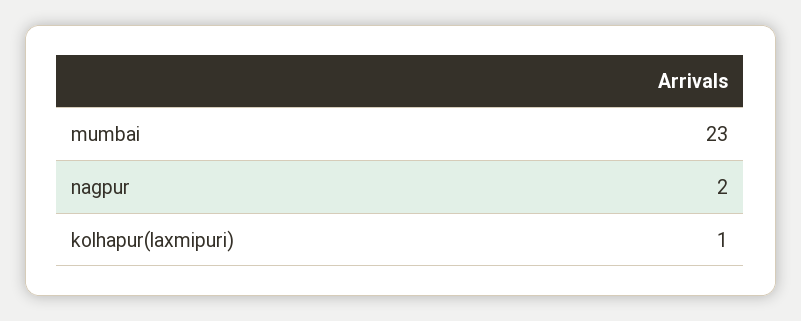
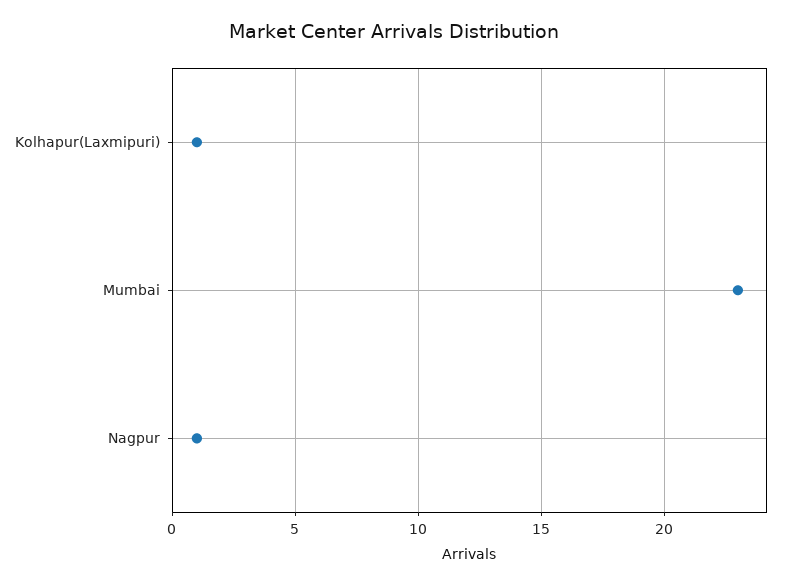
nagpur: 2 -> 1

